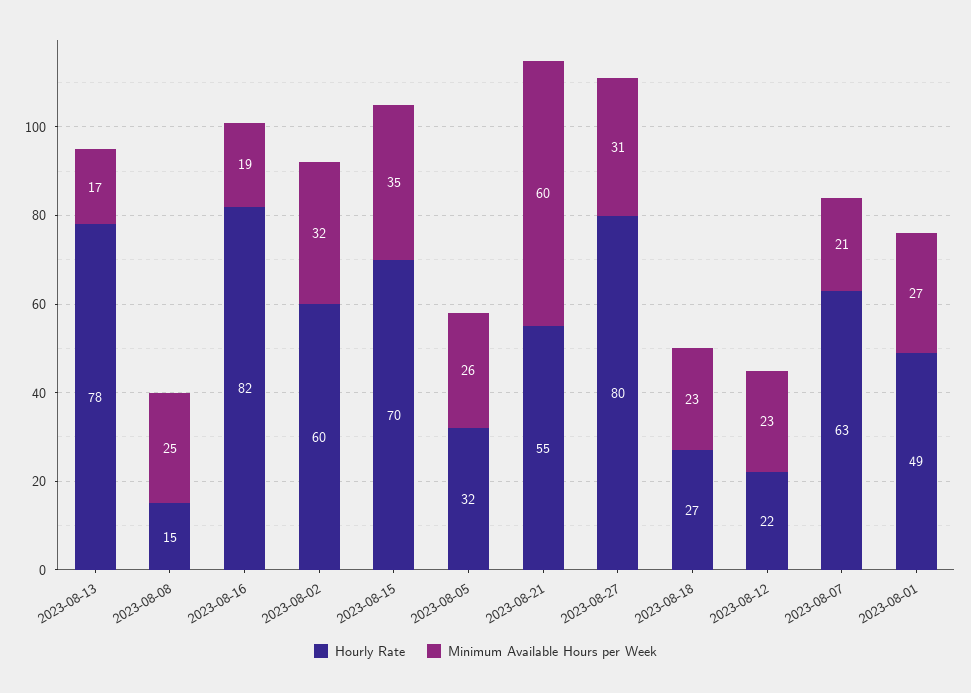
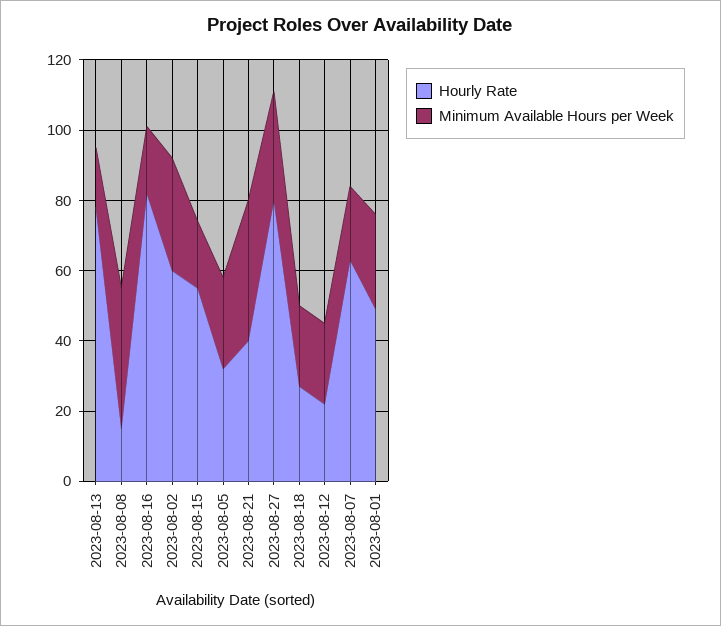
Minimum Available Hours per Week, 2023-08-08: 25 -> 40
Hourly Rate, 2023-08-15: 70 -> 55
Minimum Available Hours per Week, 2023-08-15: 35 -> 20
Hourly Rate, 2023-08-21: 55 -> 40
Minimum Available Hours per Week, 2023-08-21: 60 -> 40

